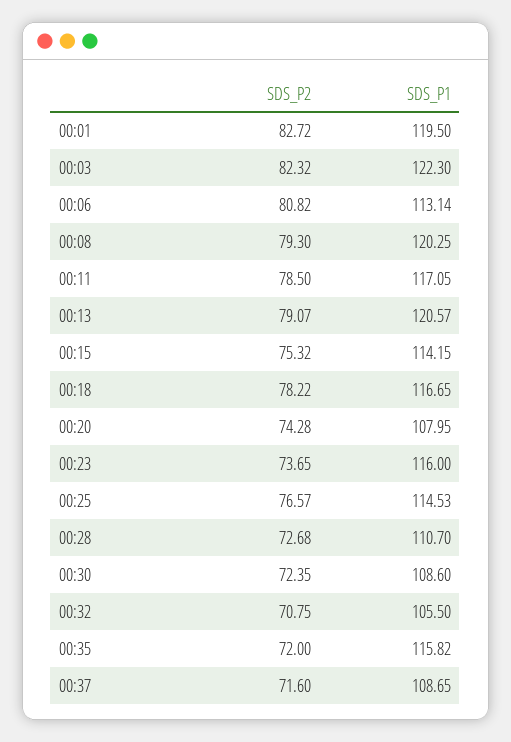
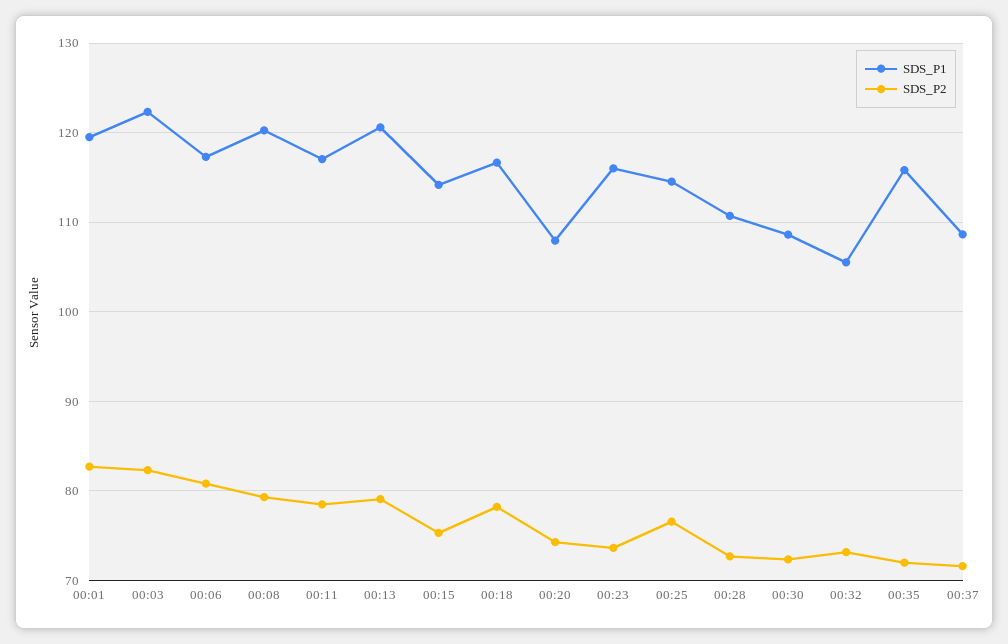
SDS_P1, 00:06: 113.14 -> 117
SDS_P2, 00:32: 70.75 -> 73

